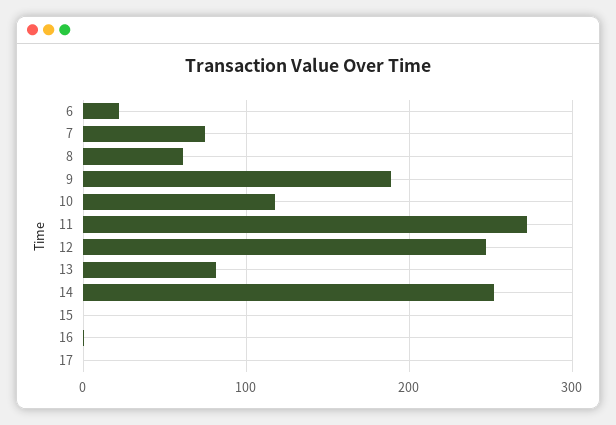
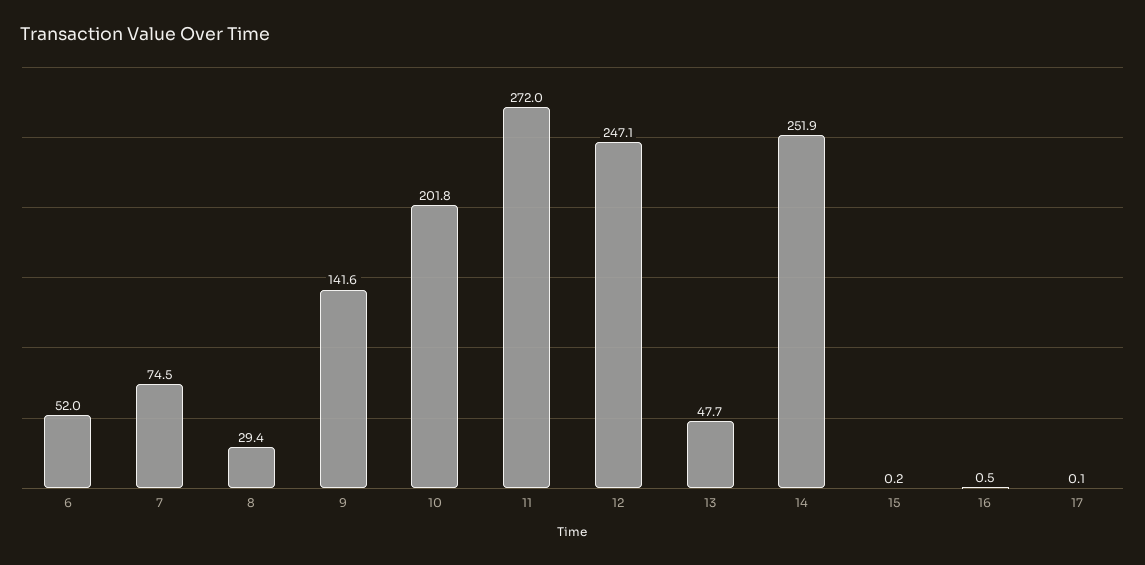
6: 20 -> 52
8: 60 -> 29.4
9: 190 -> 141.6
10: 120 -> 201.8
13: 80 -> 47.7

